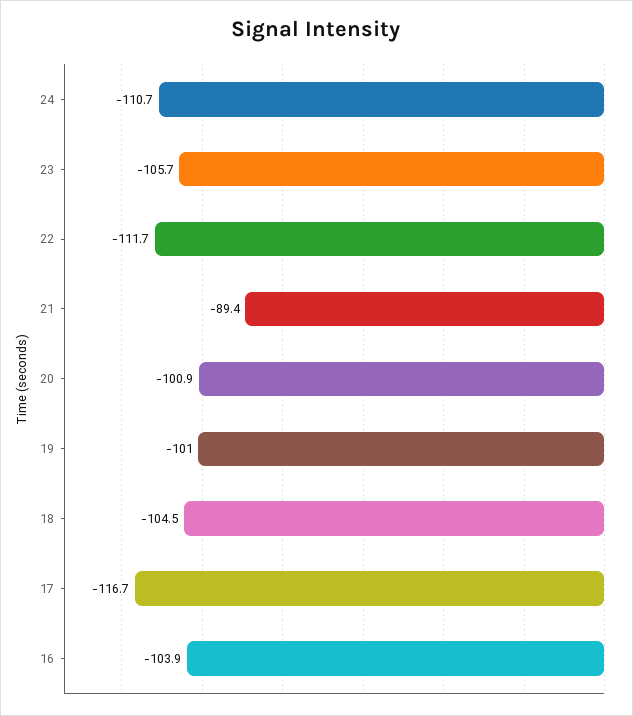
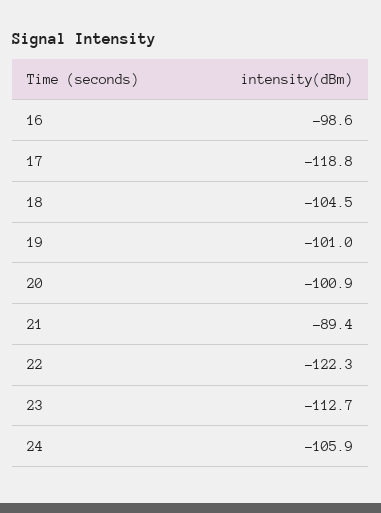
24: -110.7 -> -105.9
23: -105.7 -> -112.7
22: -111.7 -> -122.3
17: -116.7 -> -118.8
16: -103.9 -> -98.6

